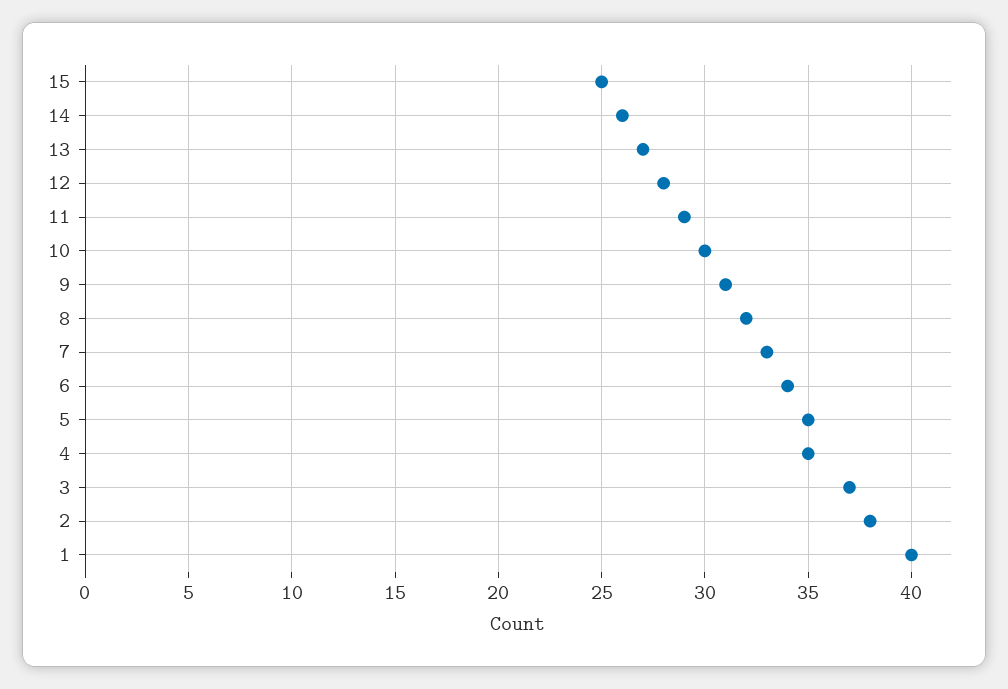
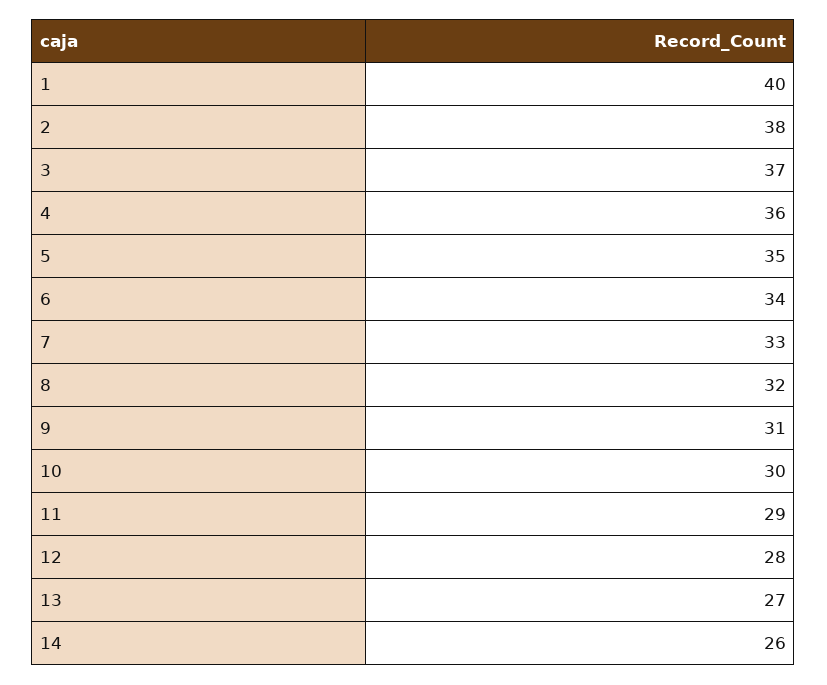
15: 25 -> none
4: 35 -> 36

